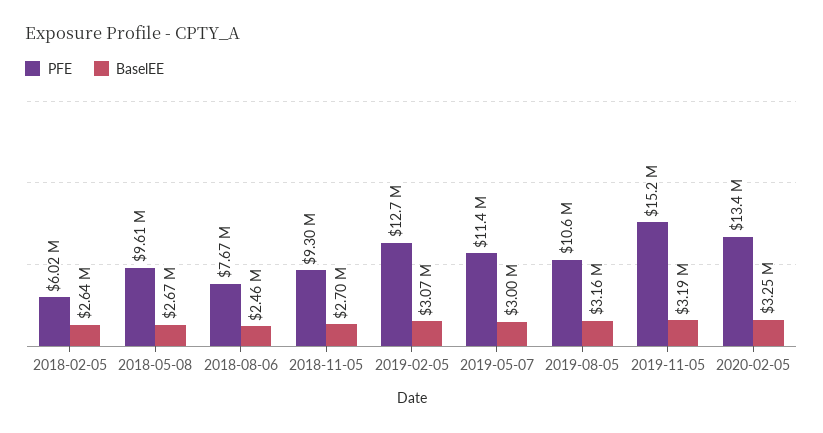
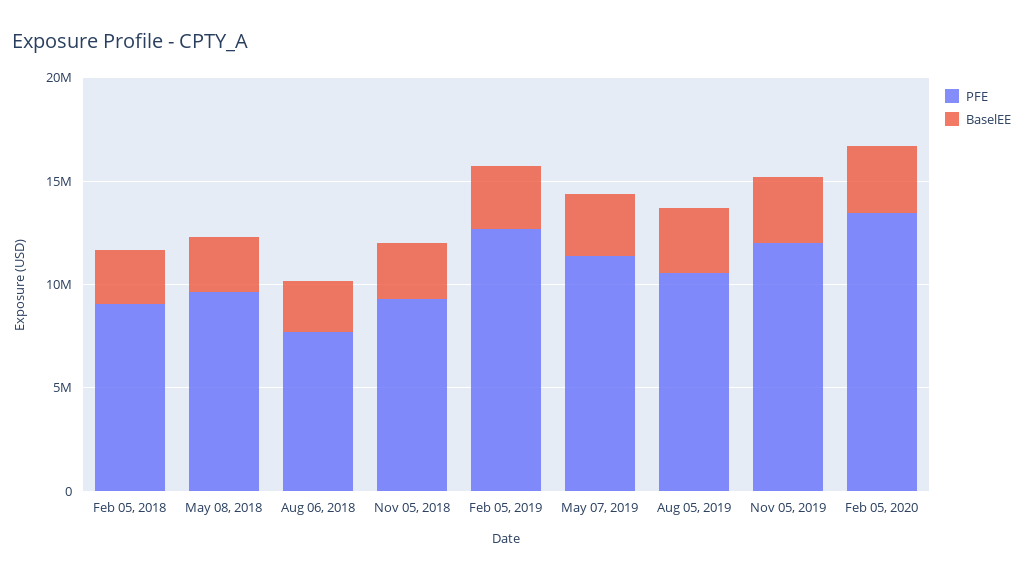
PFE, 2018-02-05: 6020000 -> 9000000
PFE, 2019-11-05: 15200000 -> 12000000

